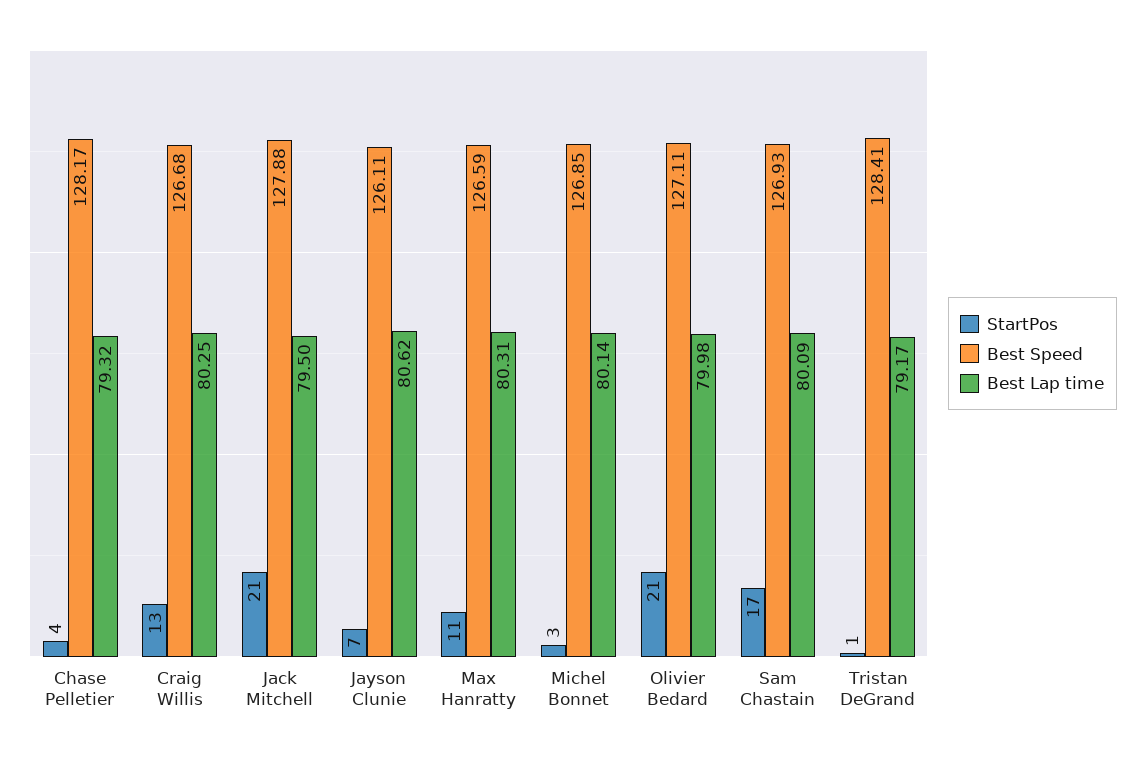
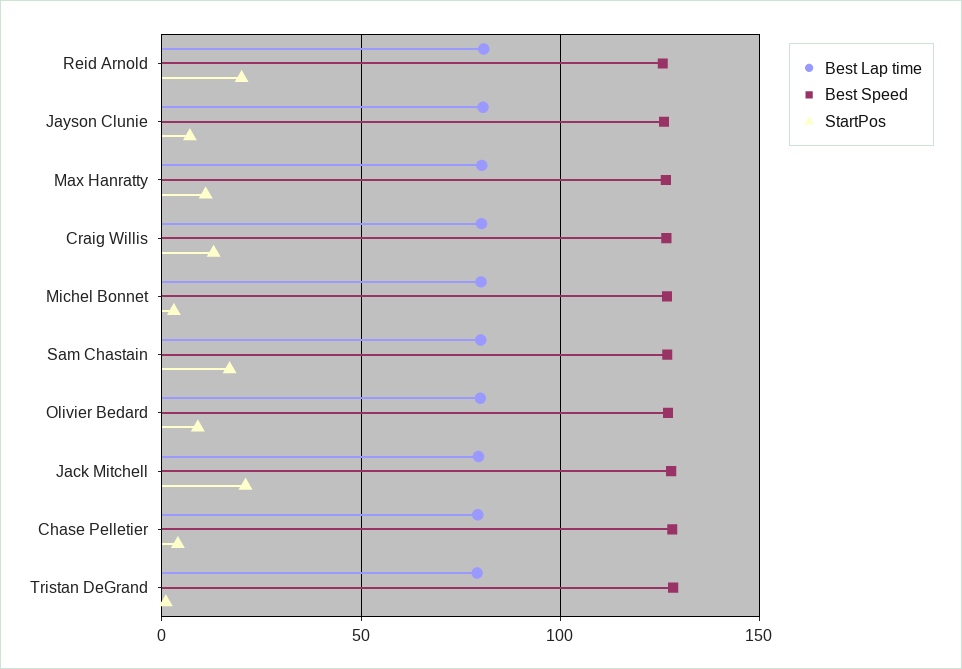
StartPos, Olivier Bedard: 21 -> 10
Best Lap time, Reid Arnold: none -> 80
Best Speed, Reid Arnold: none -> 125
StartPos, Reid Arnold: none -> 20

